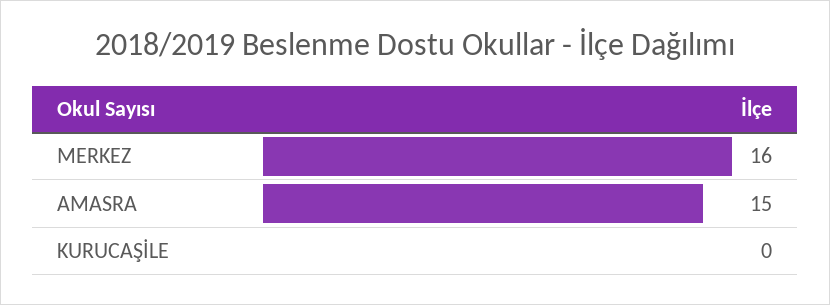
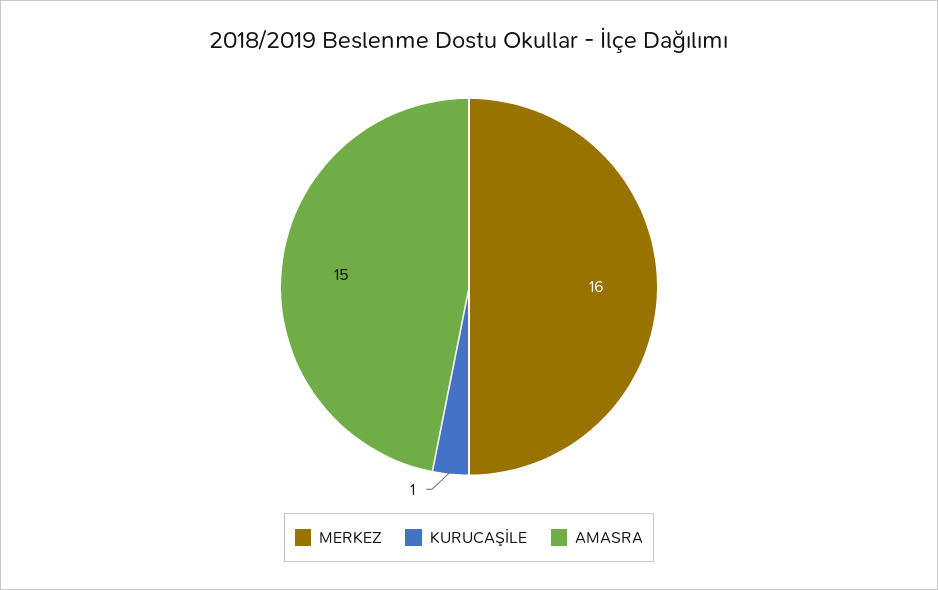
KURUCAŞİLE: 0 -> 1

